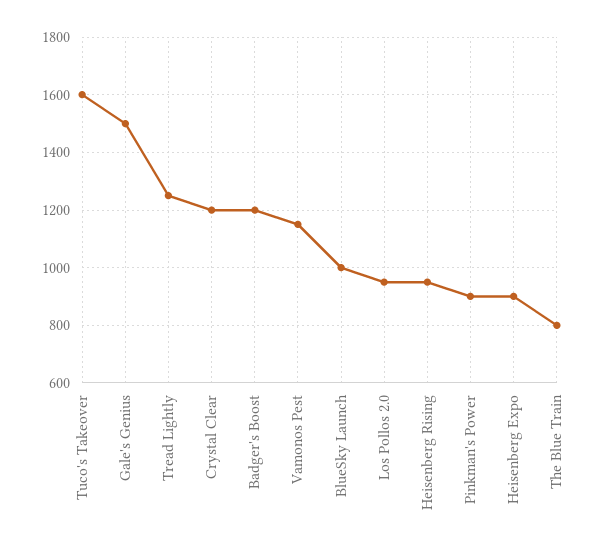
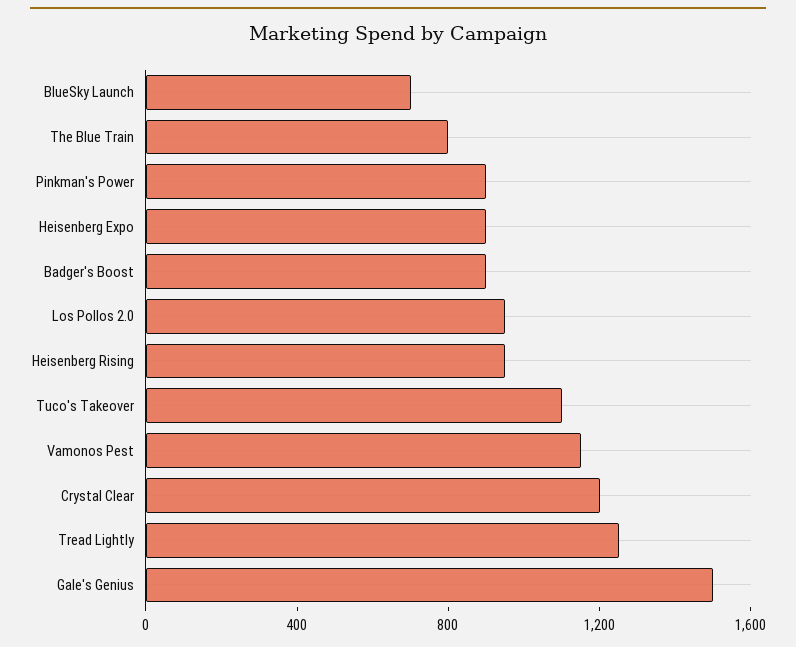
Tuco's Takeover: 1600 -> 1100
Badger's Boost: 1200 -> 900
BlueSky Launch: 1000 -> 700

